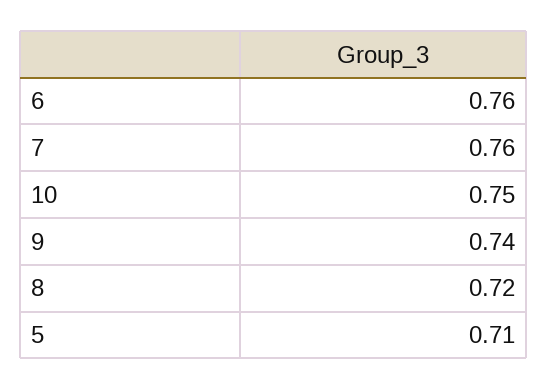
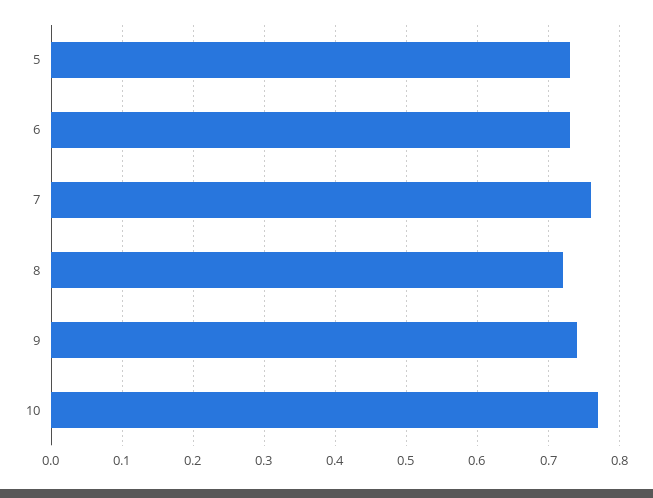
6: 0.76 -> 0.73
10: 0.75 -> 0.77
5: 0.71 -> 0.73

